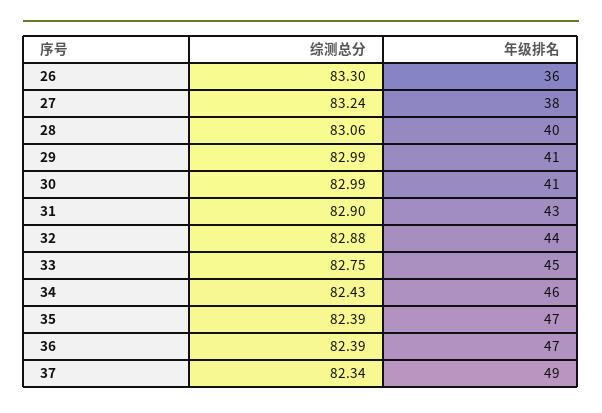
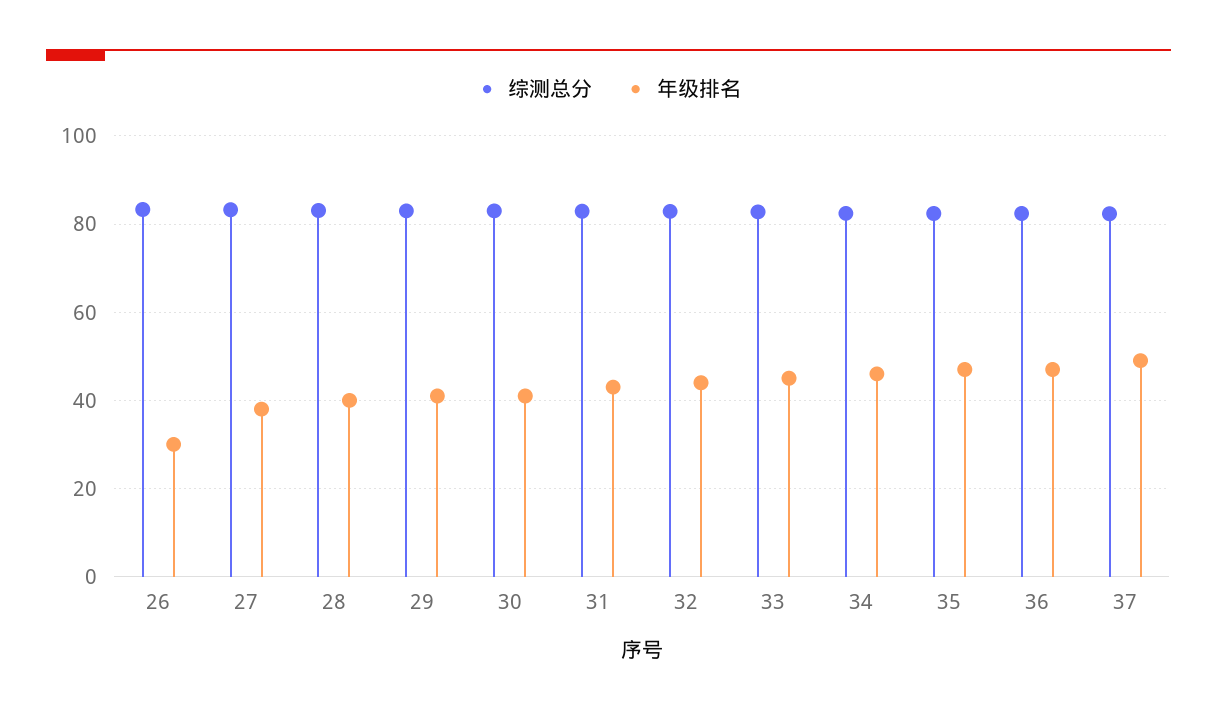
年级排名, 26: 36 -> 30

